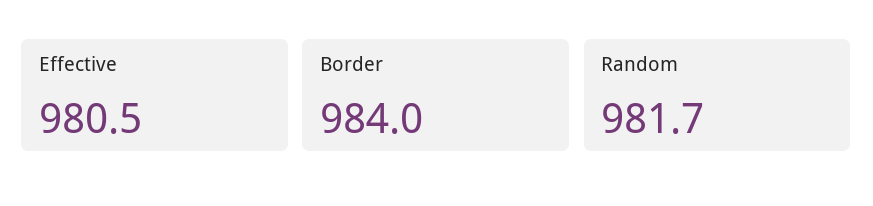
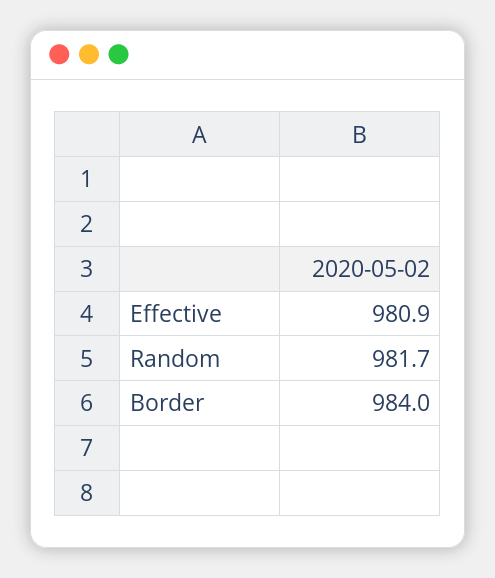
Effective: 980.5 -> 980.9

